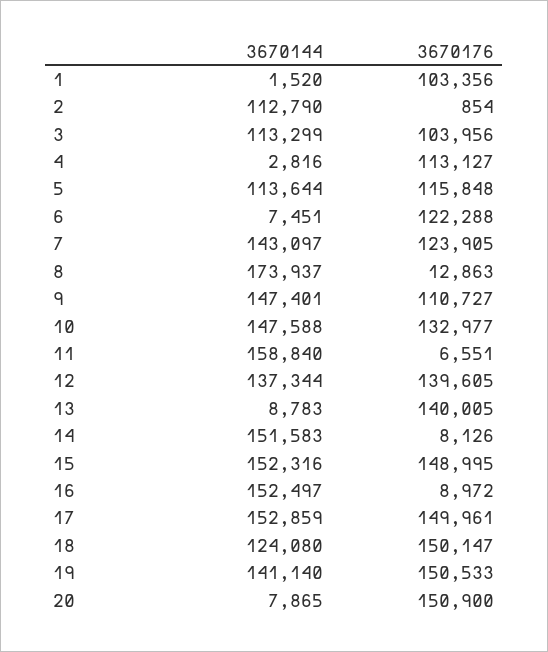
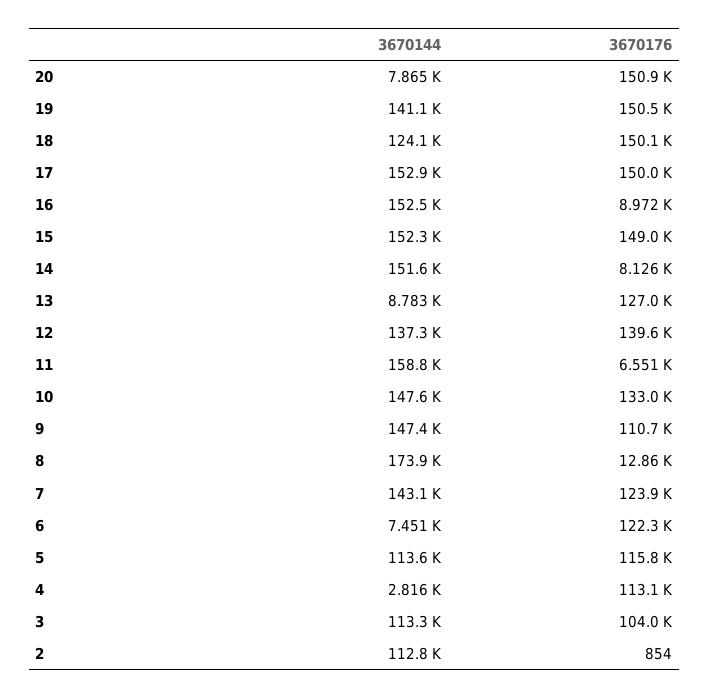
3670144, 1: 1520 -> none
3670176, 1: 103356 -> none
3670176, 13: 140005 -> 127000

